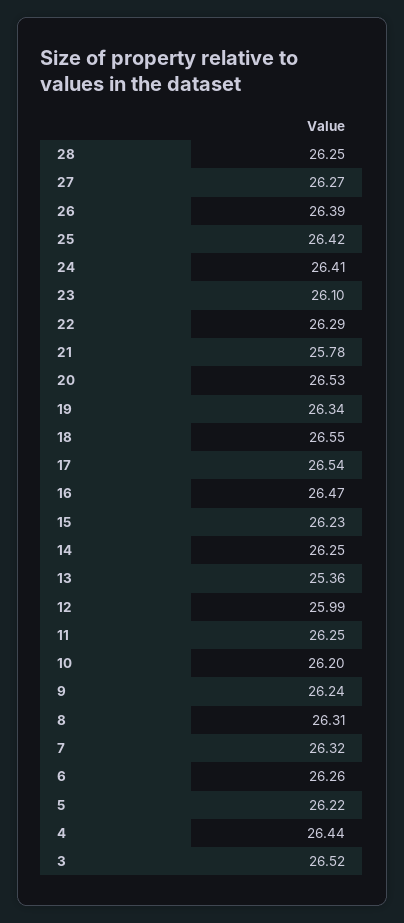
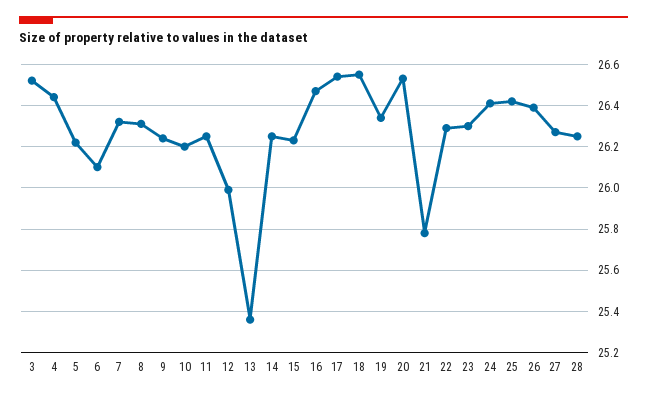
23: 26.1 -> 26.3
6: 26.26 -> 26.1

